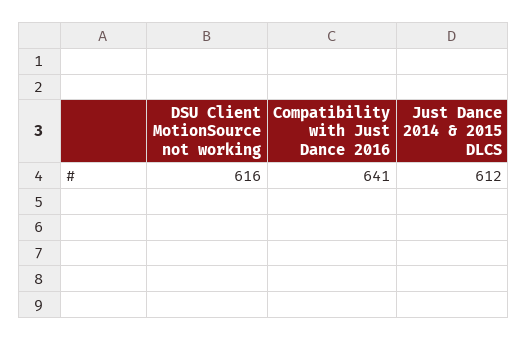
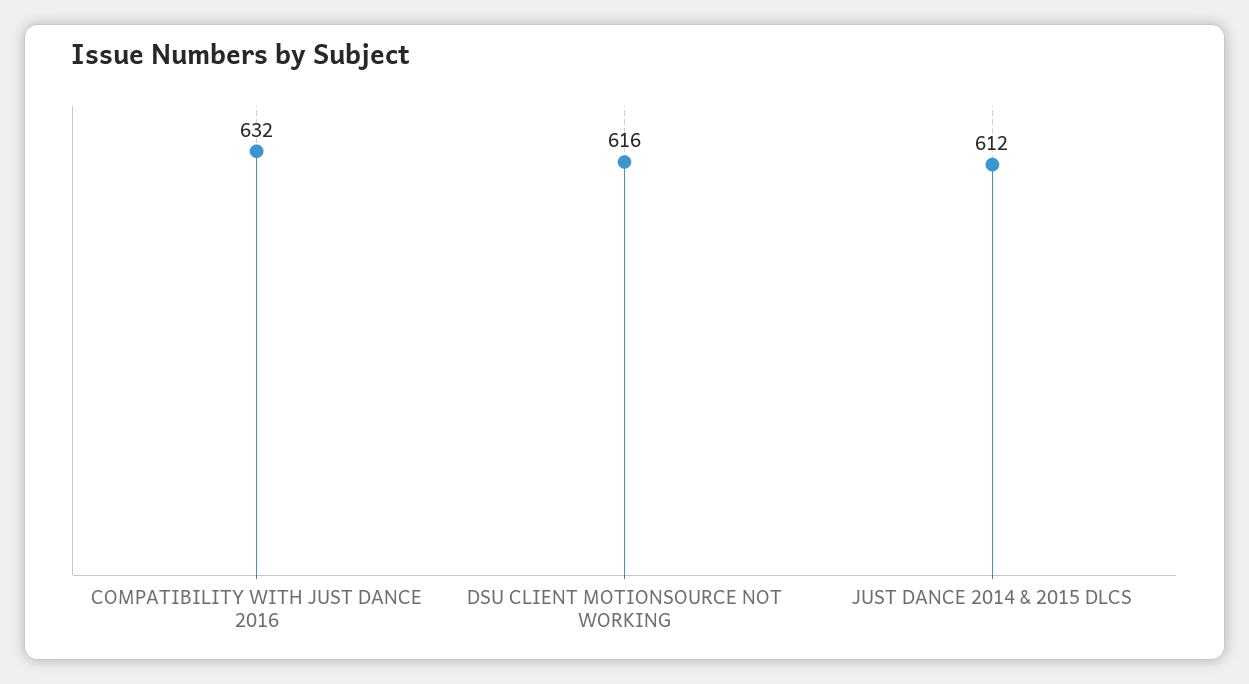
Compatibility with Just Dance 2016: 641 -> 632

